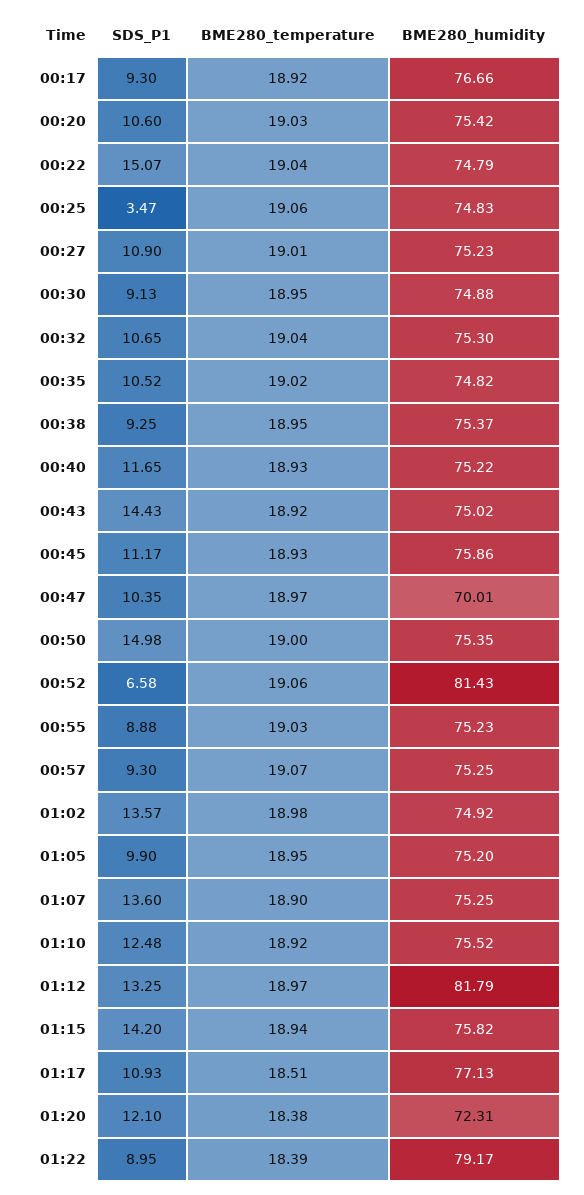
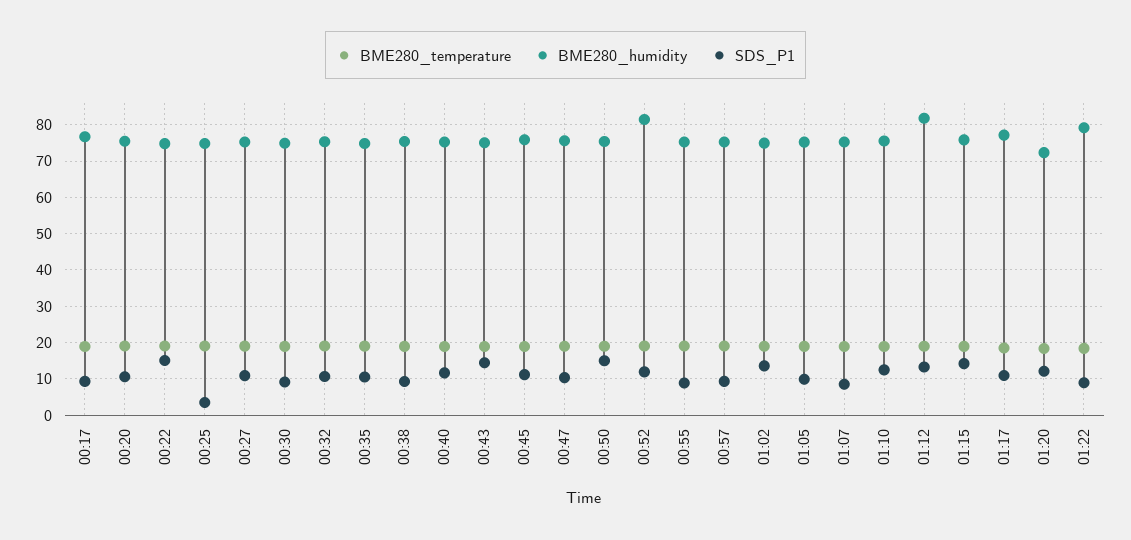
BME280_humidity, 00:47: 70.01 -> 76
SDS_P1, 00:52: 6.58 -> 12
SDS_P1, 01:07: 13.6 -> 8

